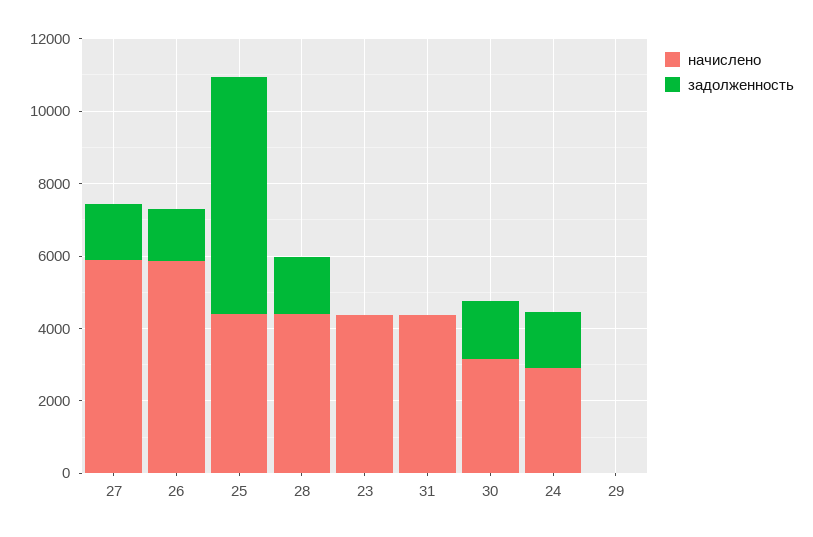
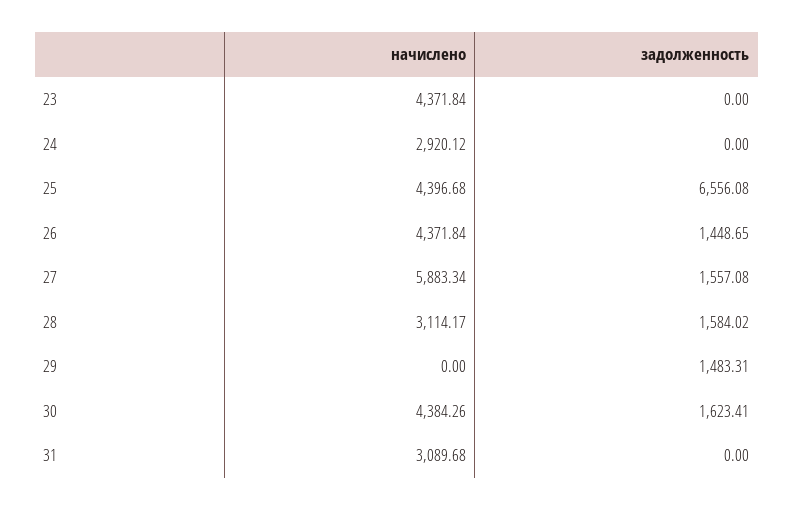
начислено, 26: 6000 -> 4371.84
начислено, 28: 4500 -> 3114.17
начислено, 31: 4500 -> 3089.68
начислено, 30: 3000 -> 4384.26
задолженность, 24: 1500 -> 0
задолженность, 29: 0 -> 1483.31

